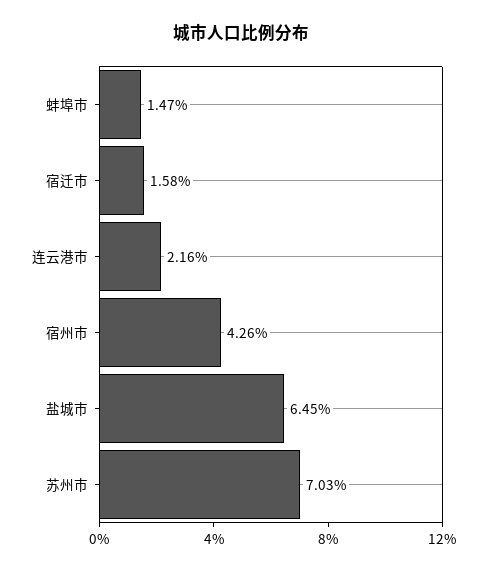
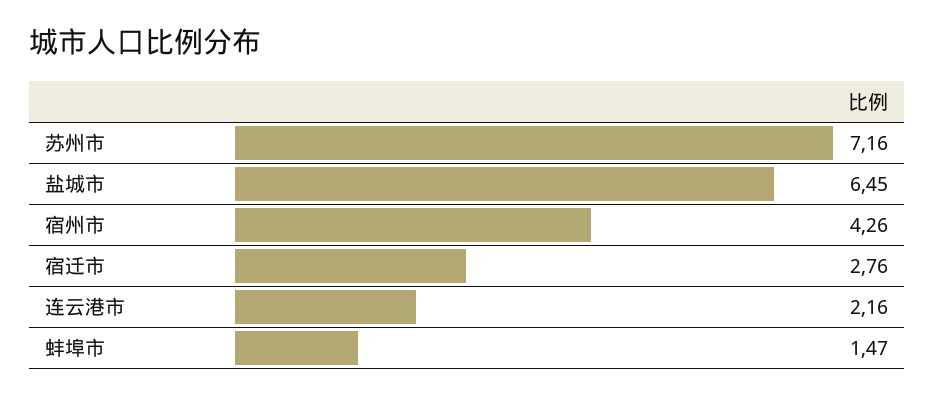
宿迁市: 1.58 -> 2.76
苏州市: 7.03 -> 7.16

